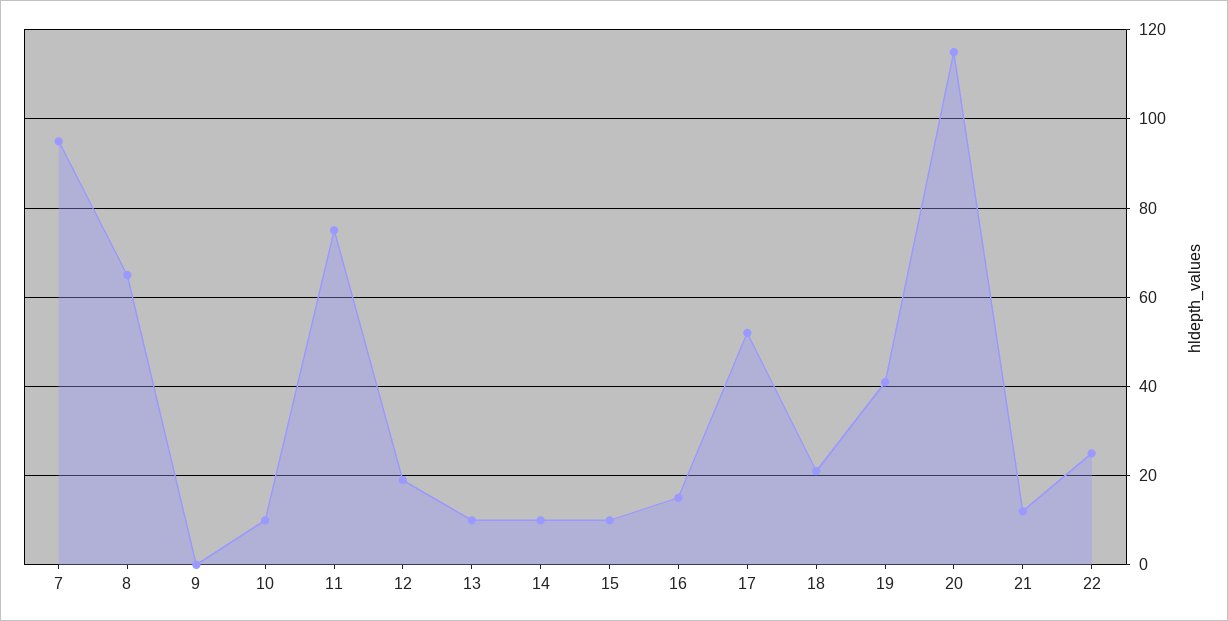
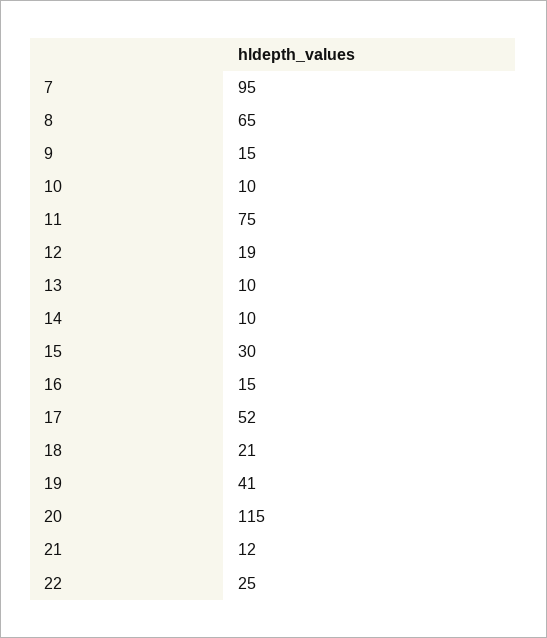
9: 0 -> 15
15: 10 -> 30

